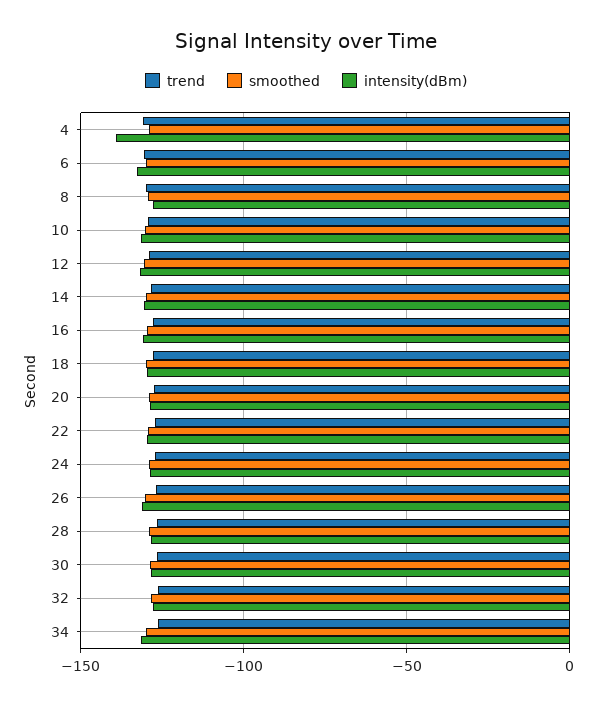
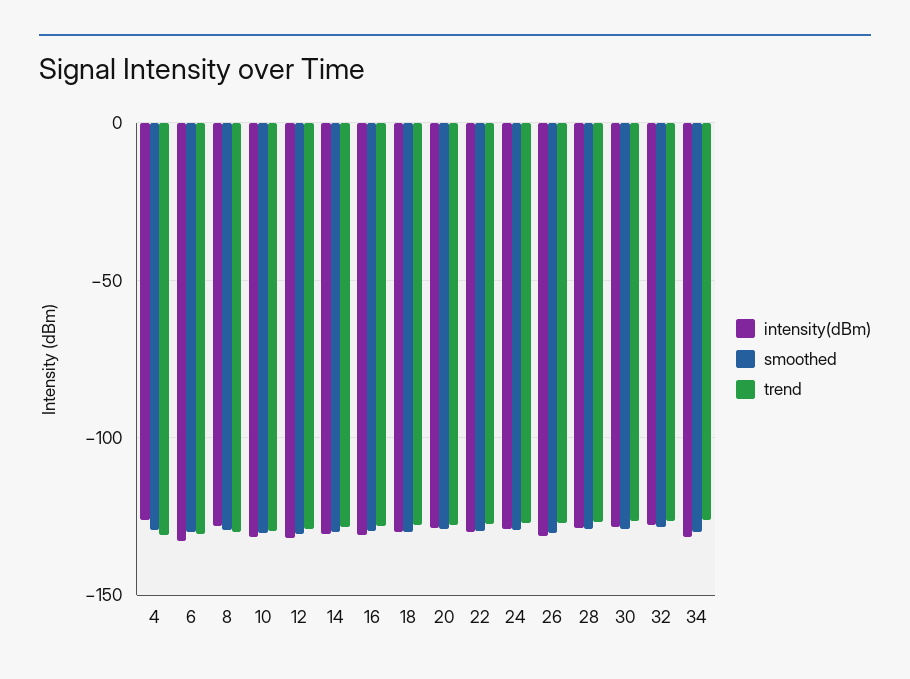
intensity(dBm), 4: -140 -> -125

